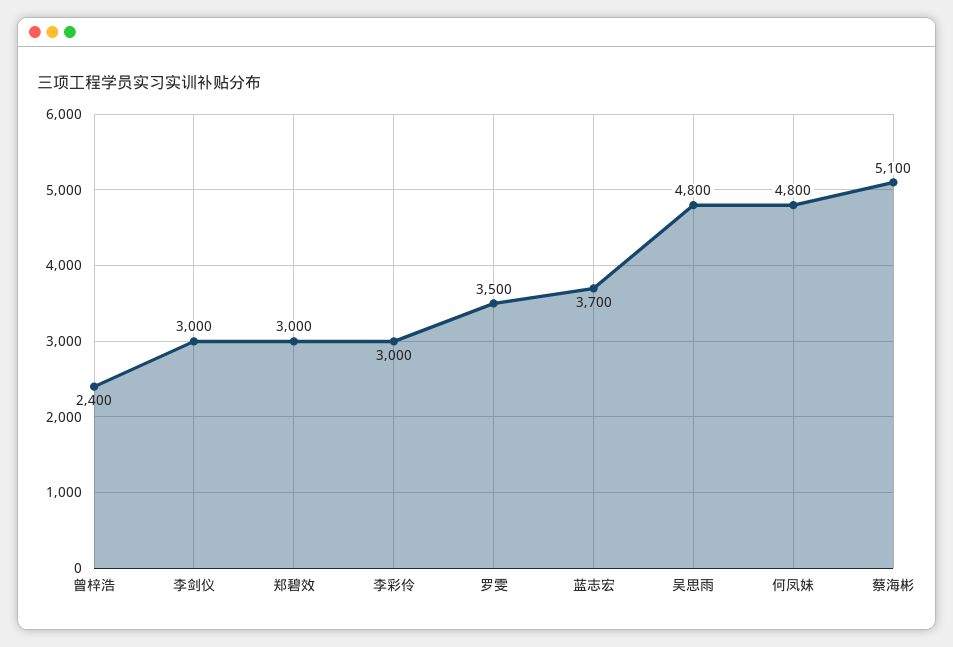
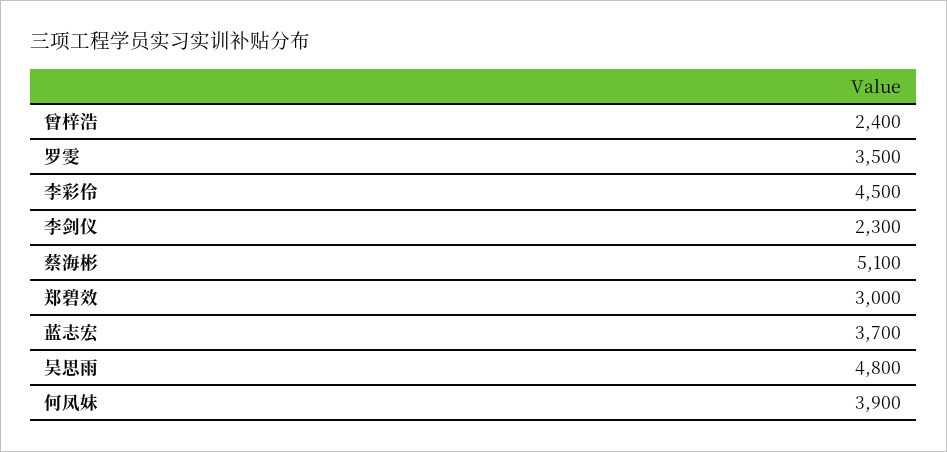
李剑仪: 3000 -> 2300
李彩伶: 3000 -> 4500
何凤妹: 4800 -> 3900

